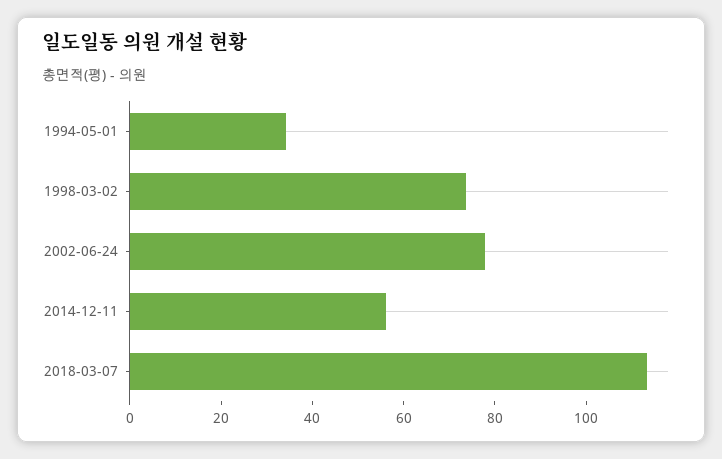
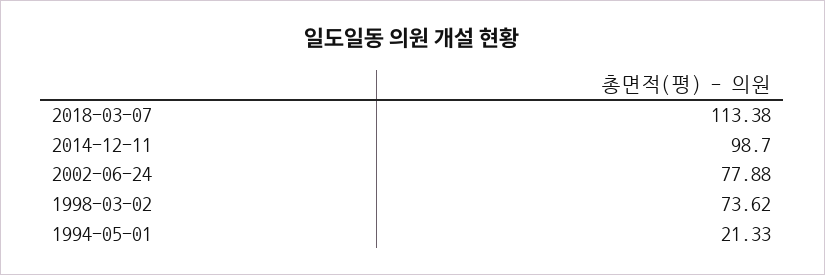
1994-05-01: 35 -> 21.33
2014-12-11: 55 -> 98.7

